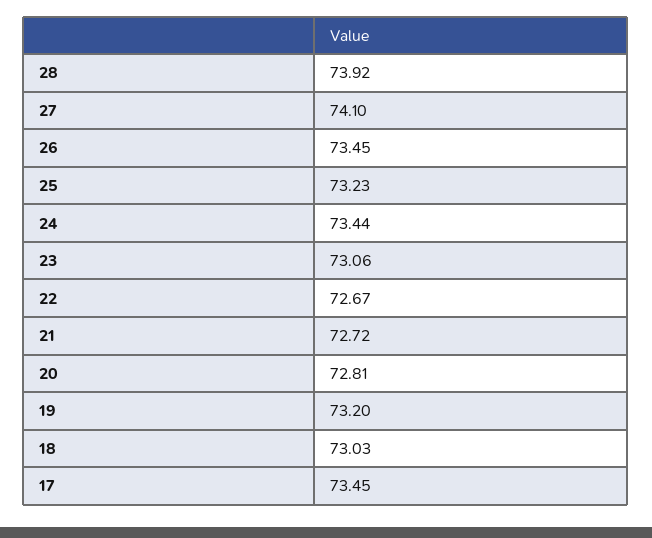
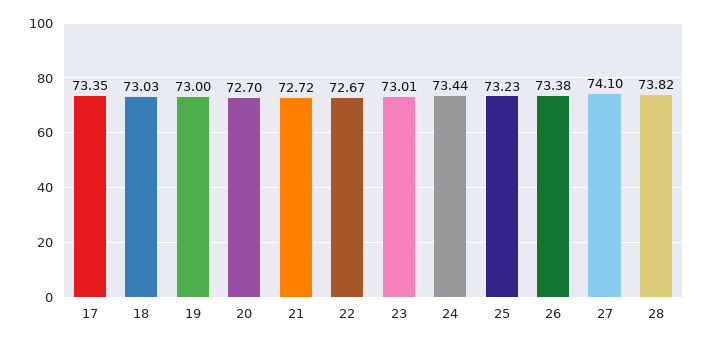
28: 73.92 -> 73.82
26: 73.45 -> 73.38
23: 73.06 -> 73.01
20: 72.81 -> 72.7
19: 73.2 -> 73
17: 73.45 -> 73.35

